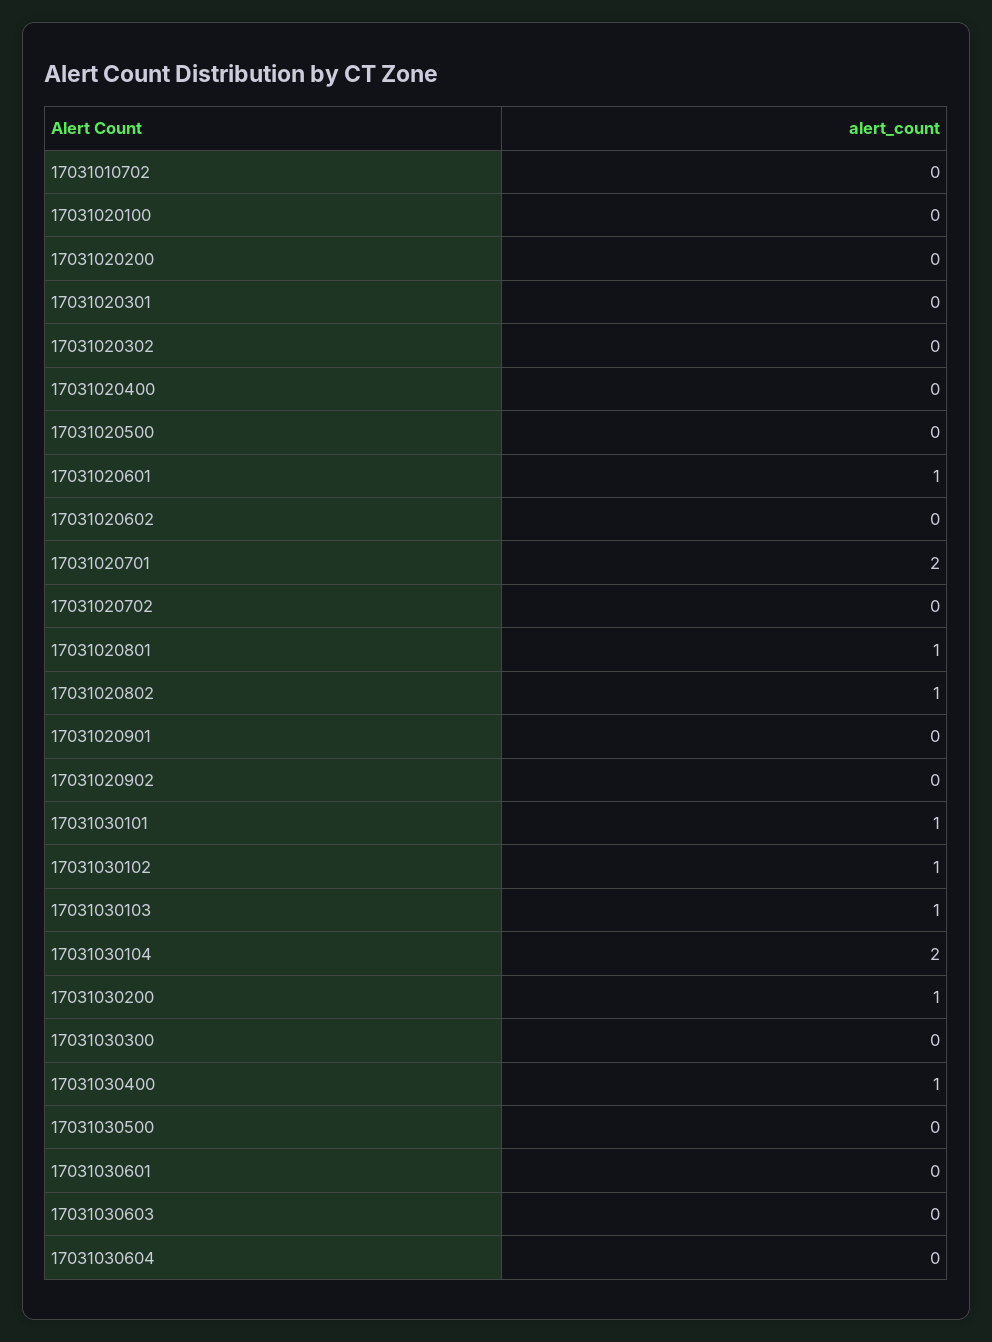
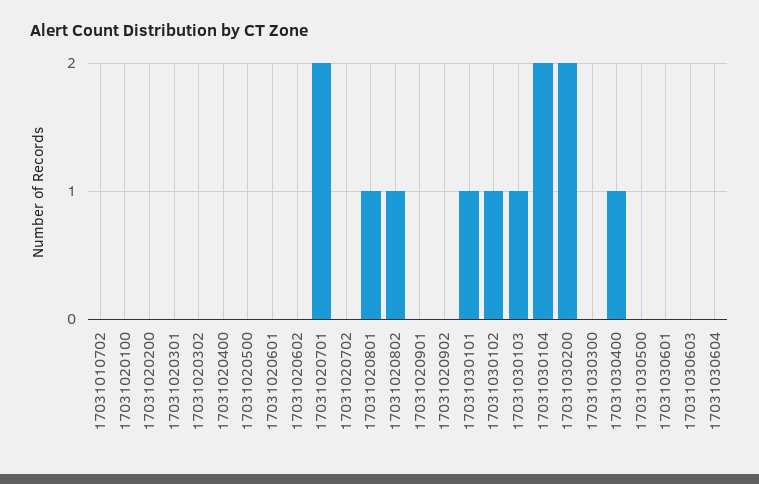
17031020601: 1 -> 0
17031030200: 1 -> 2

